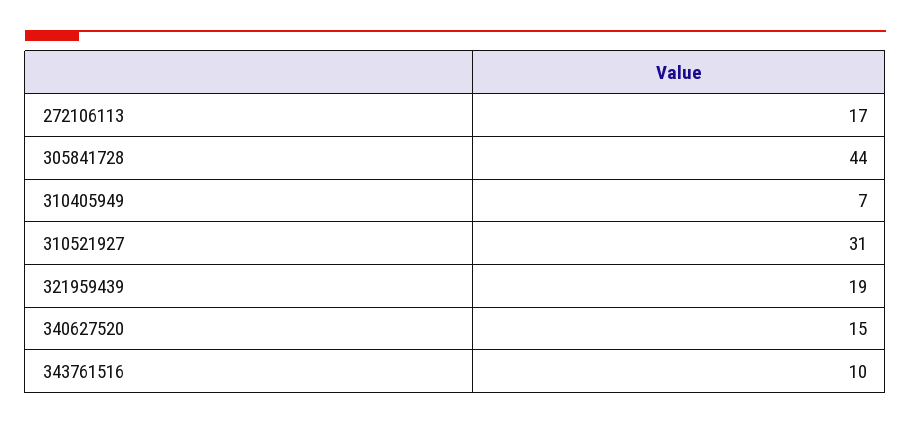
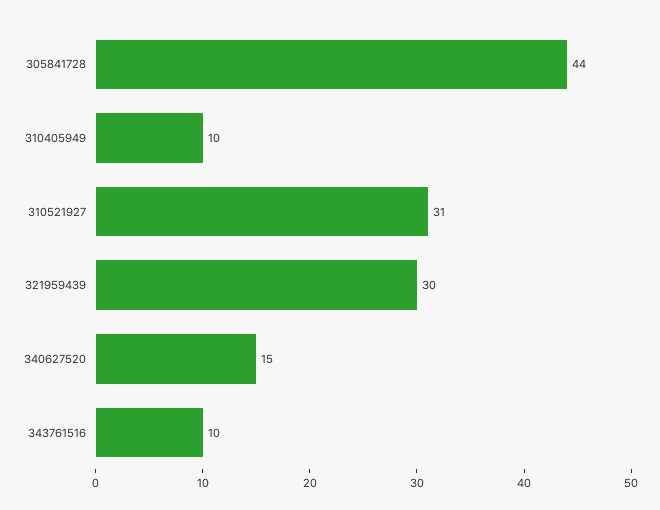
272106113: 17 -> none
310405949: 7 -> 10
321959439: 19 -> 30

